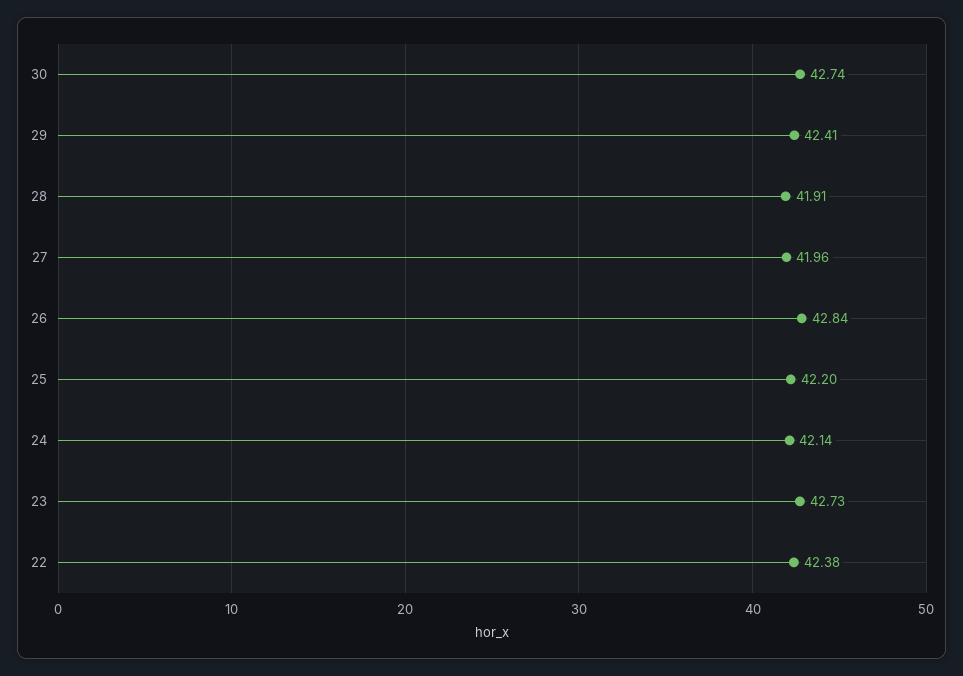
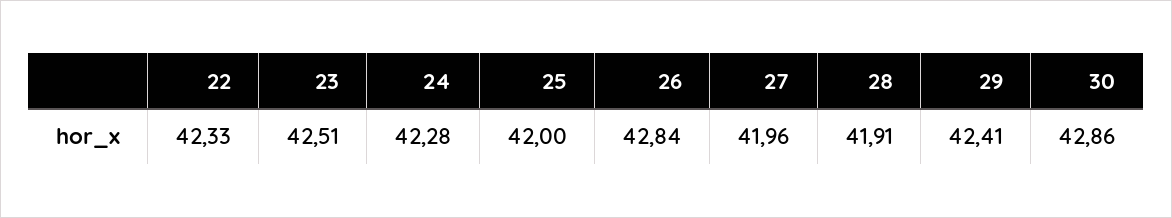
30: 42.74 -> 42.86
25: 42.2 -> 42
24: 42.14 -> 42.28
23: 42.73 -> 42.51
22: 42.38 -> 42.33

